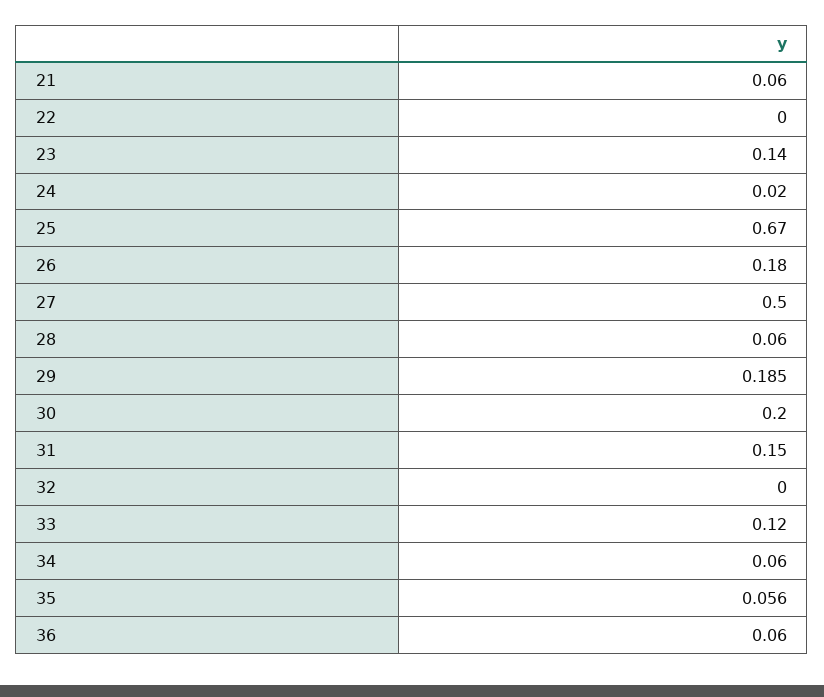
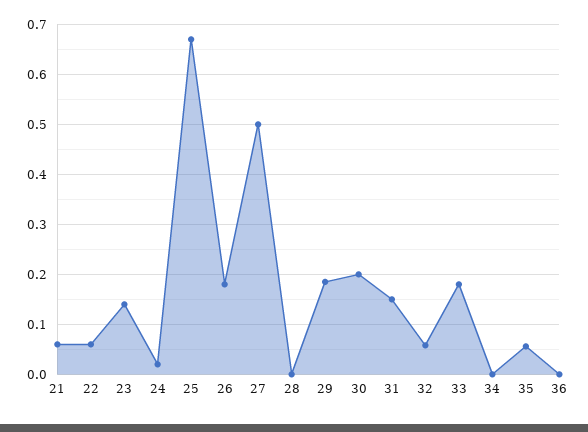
22: 0 -> 0.06
28: 0.06 -> 0
32: 0 -> 0.06
33: 0.12 -> 0.18
34: 0.06 -> 0
36: 0.06 -> 0

